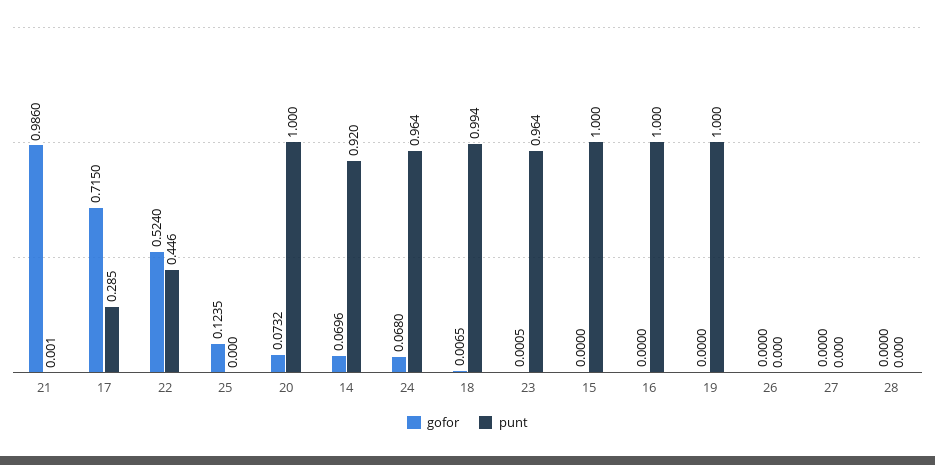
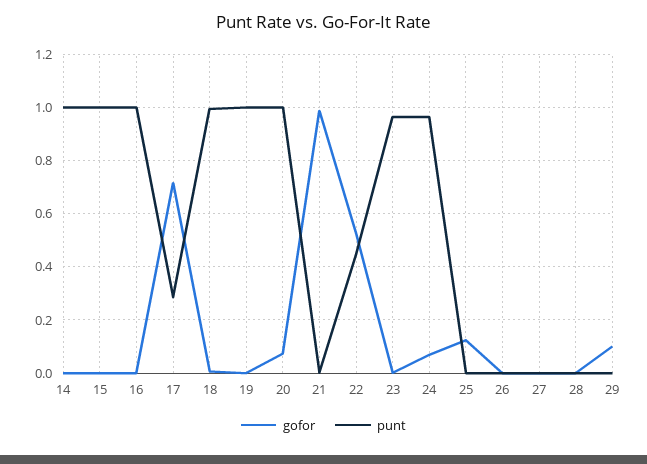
gofor, 14: 0.0696 -> 0
punt, 14: 0.92 -> 1
gofor, 29: none -> 0.1
punt, 29: none -> 0

